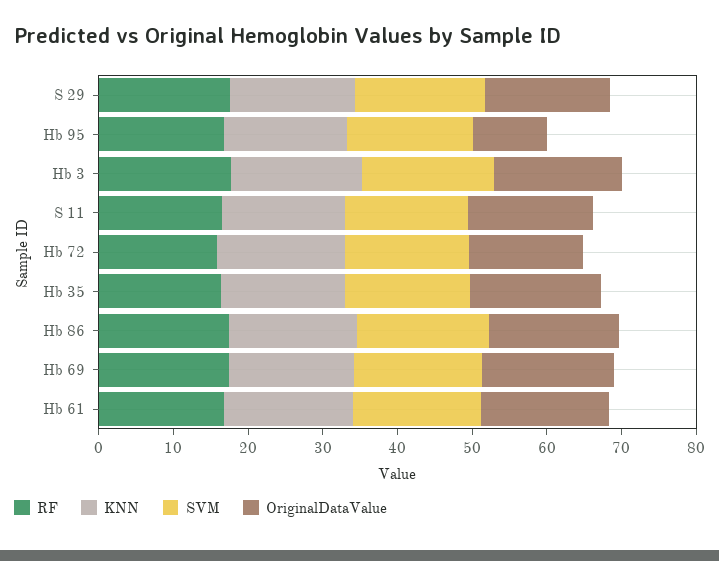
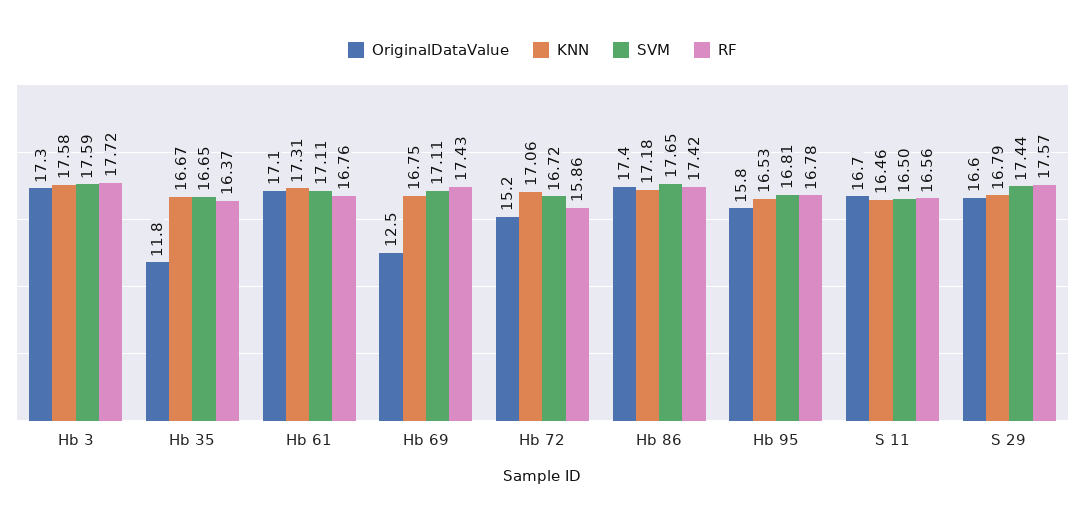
OriginalDataValue, Hb 95: 10 -> 15.8
OriginalDataValue, Hb 35: 18 -> 11.8
OriginalDataValue, Hb 69: 18 -> 12.5

